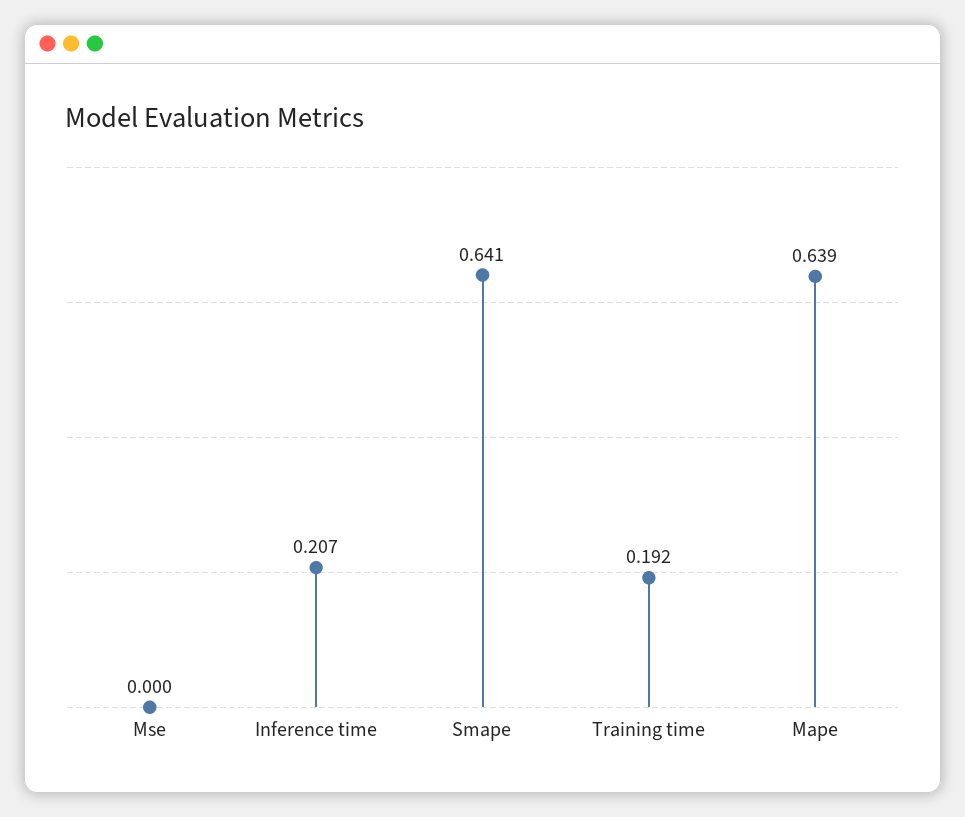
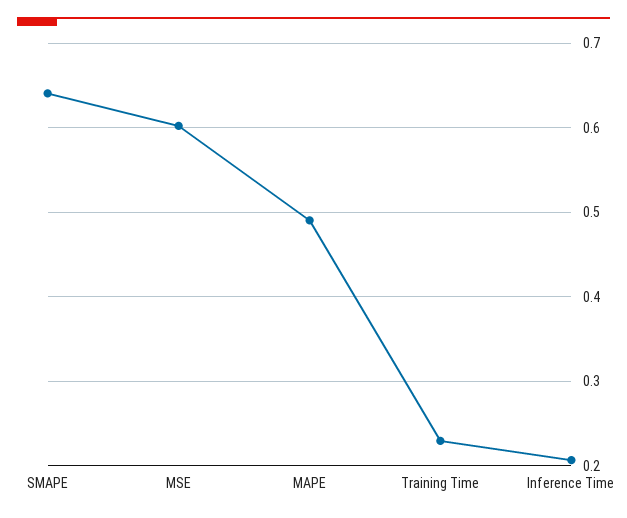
Mse: 0 -> 0.6
Training time: 0.192 -> 0.23
Mape: 0.639 -> 0.49

